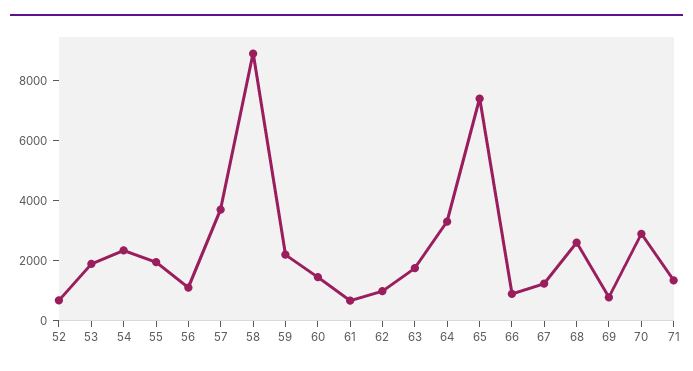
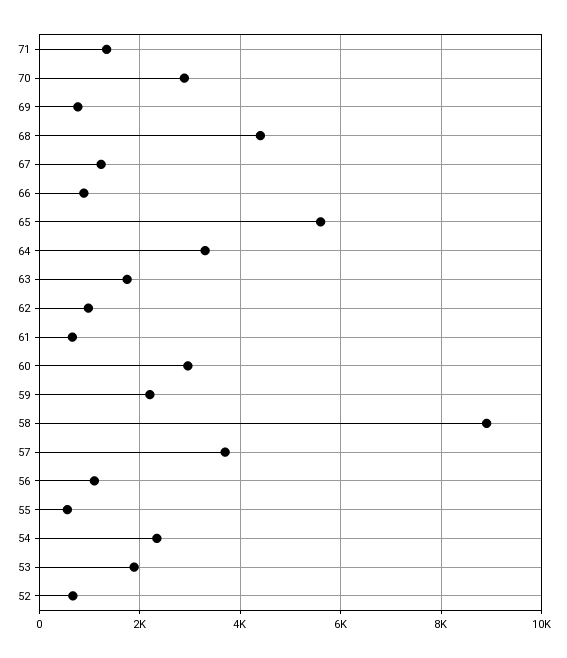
55: 2000 -> 600
60: 1500 -> 3000
65: 7500 -> 5600
68: 2500 -> 4400

